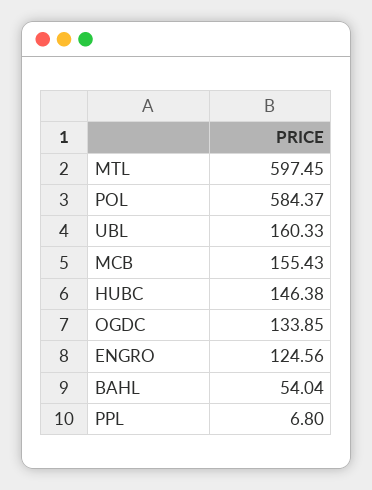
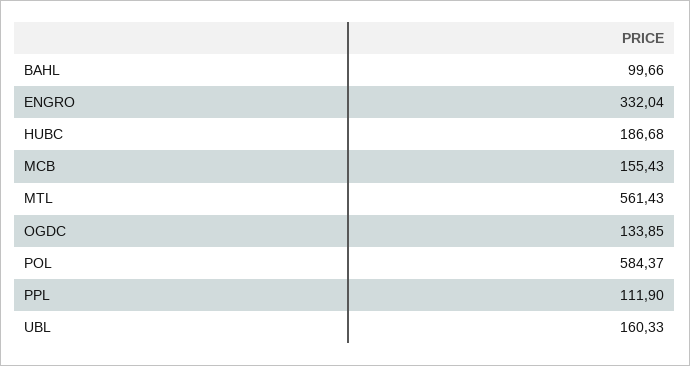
MTL: 597.45 -> 561.43
HUBC: 146.38 -> 186.68
ENGRO: 124.56 -> 332.04
BAHL: 54.04 -> 99.66
PPL: 6.8 -> 111.9

